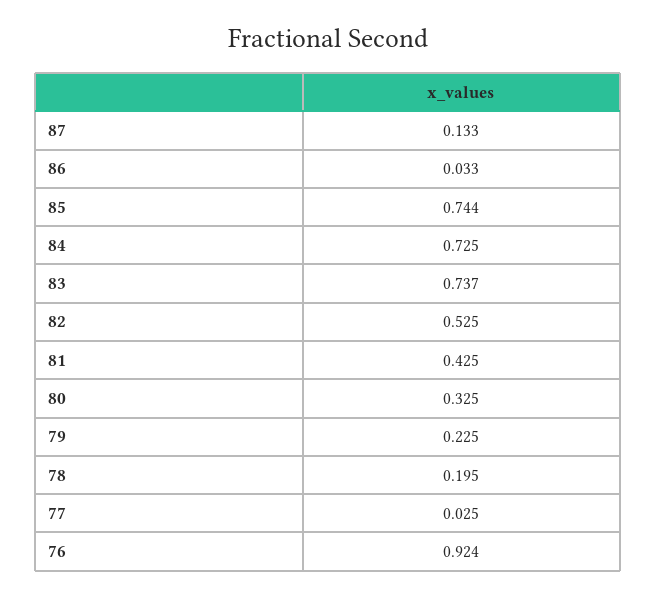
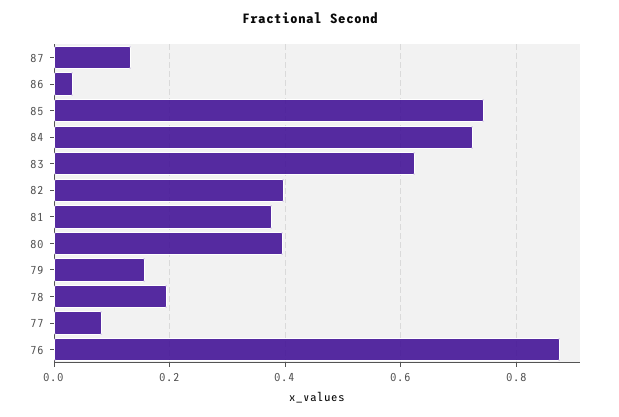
83: 0.737 -> 0.62
82: 0.525 -> 0.4
81: 0.425 -> 0.38
80: 0.325 -> 0.4
79: 0.225 -> 0.16
77: 0.025 -> 0.08
76: 0.924 -> 0.88

